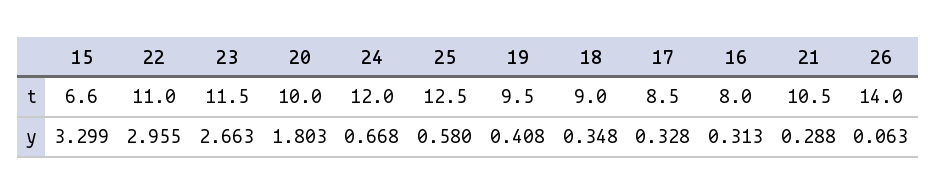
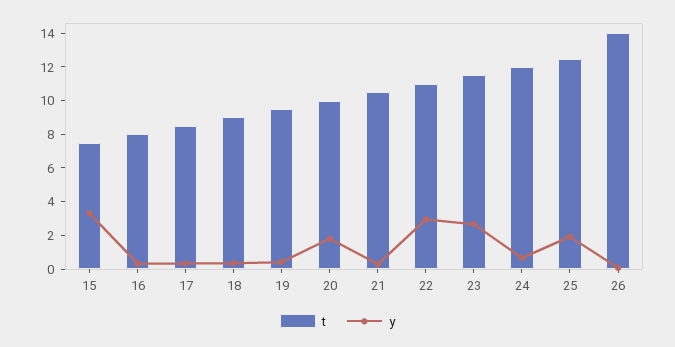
t, 15: 6.6 -> 7.5
y, 25: 0.58 -> 2

